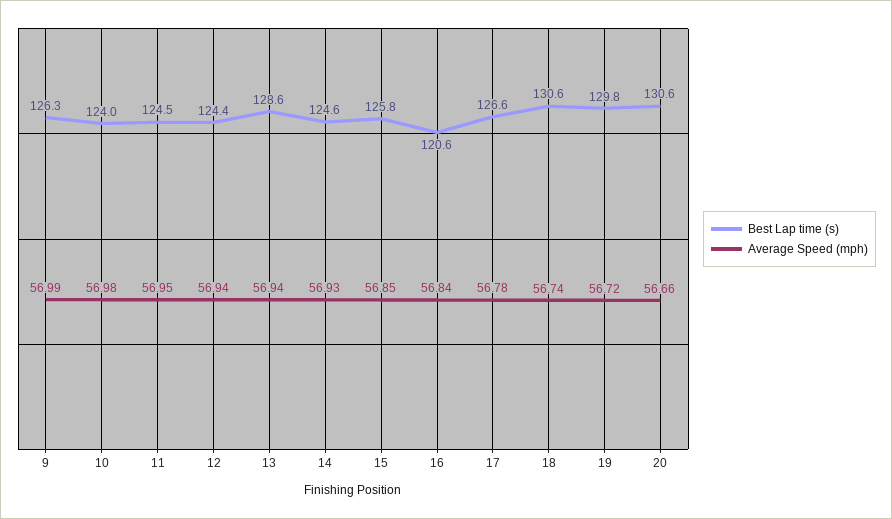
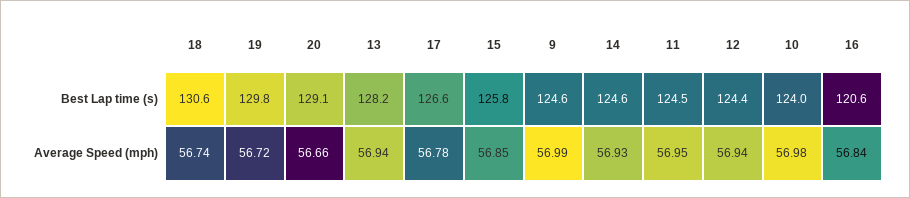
Best Lap time (s), 9: 126.3 -> 124.6
Best Lap time (s), 13: 128.6 -> 128.2
Best Lap time (s), 20: 130.6 -> 129.1

